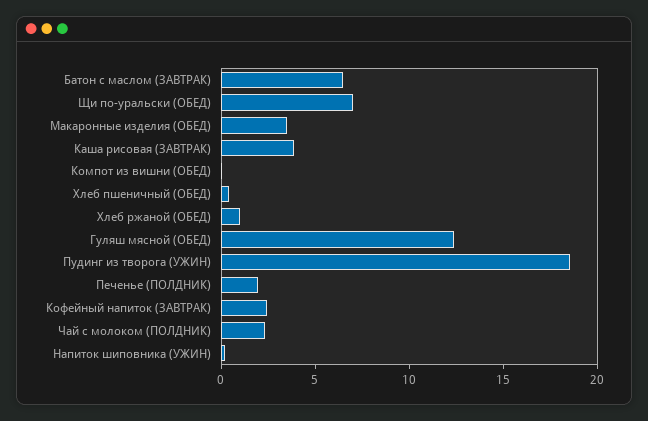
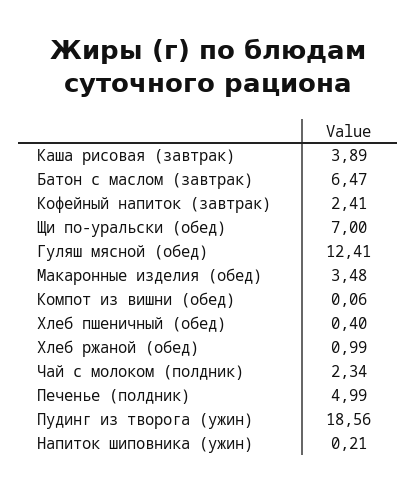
Печенье (ПОЛДНИК): 2 -> 4.99

